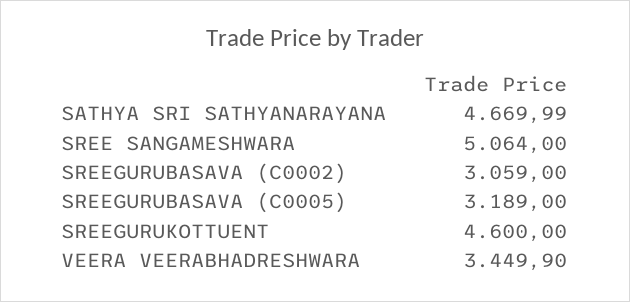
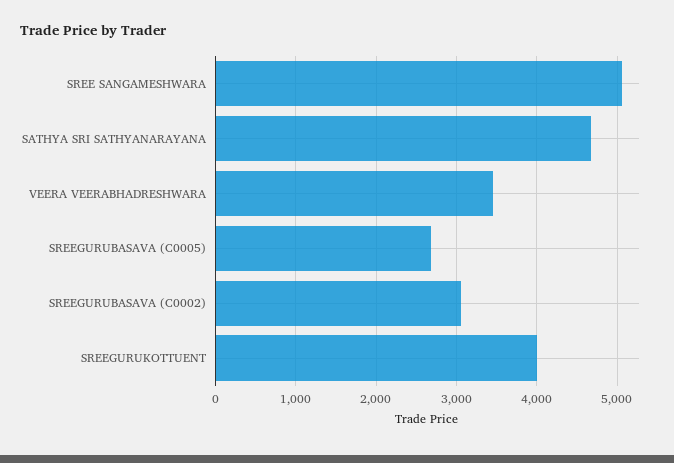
SREEGURUBASAVA (C0005): 3189 -> 2700
SREEGURUKOTTUENT: 4600 -> 4000

